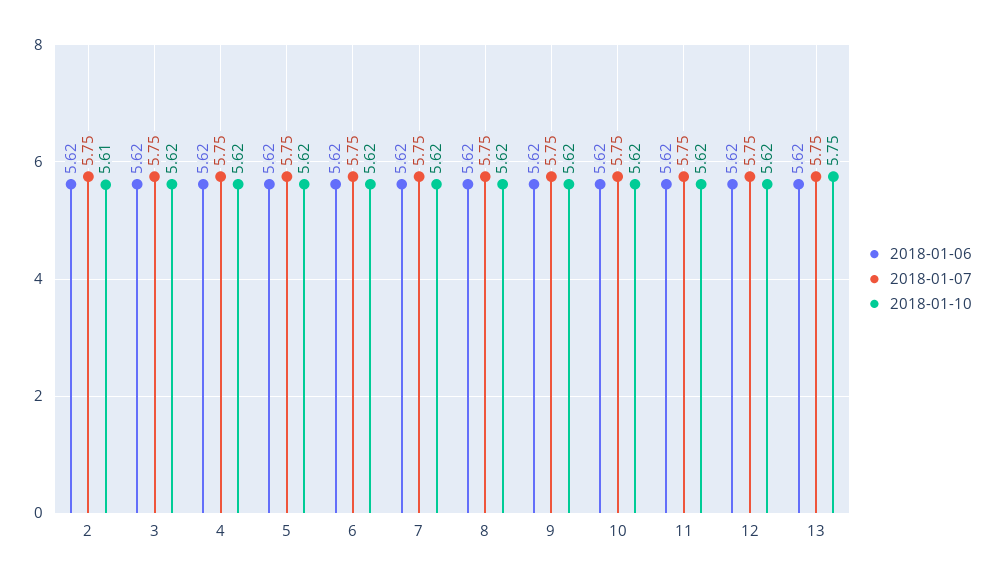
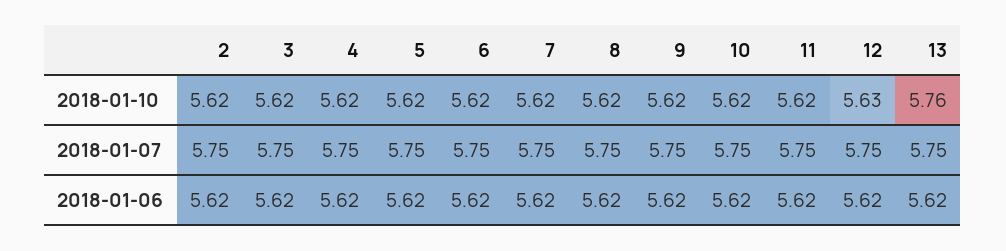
2018-01-10, 2: 5.61 -> 5.62
2018-01-10, 12: 5.62 -> 5.63
2018-01-10, 13: 5.75 -> 5.76

